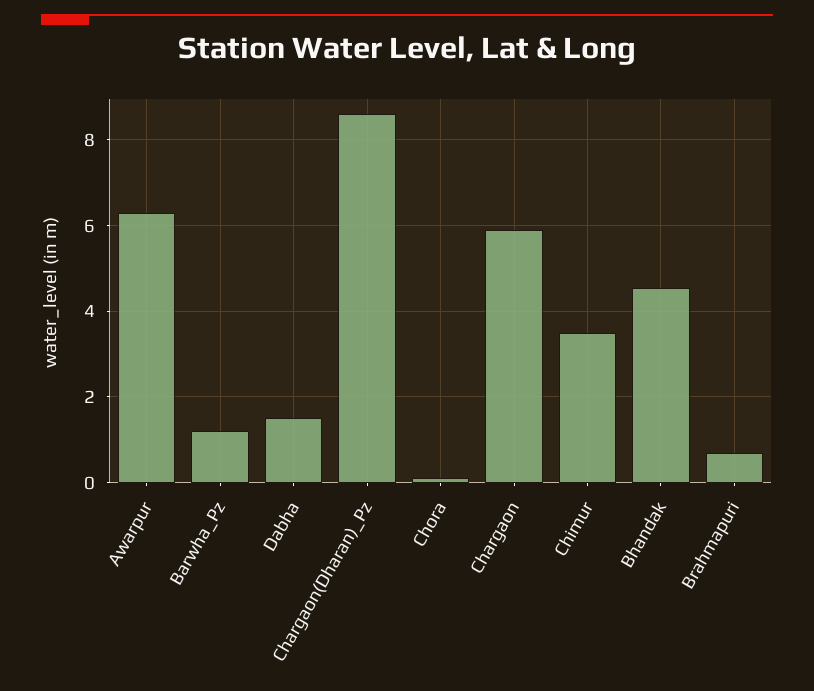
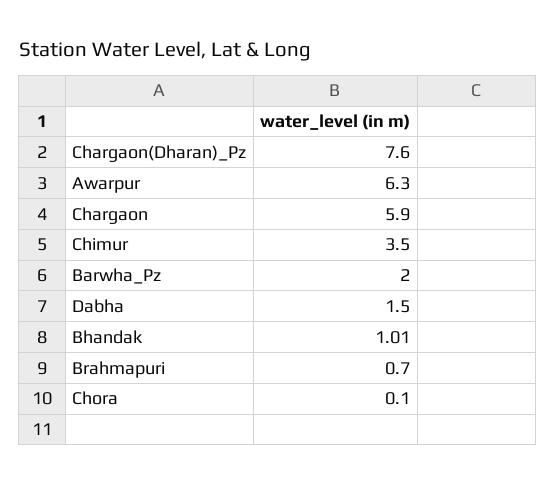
Barwha_Pz: 1.2 -> 2
Chargaon(Dharan)_Pz: 8.6 -> 7.6
Bhandak: 4.6 -> 1.01

